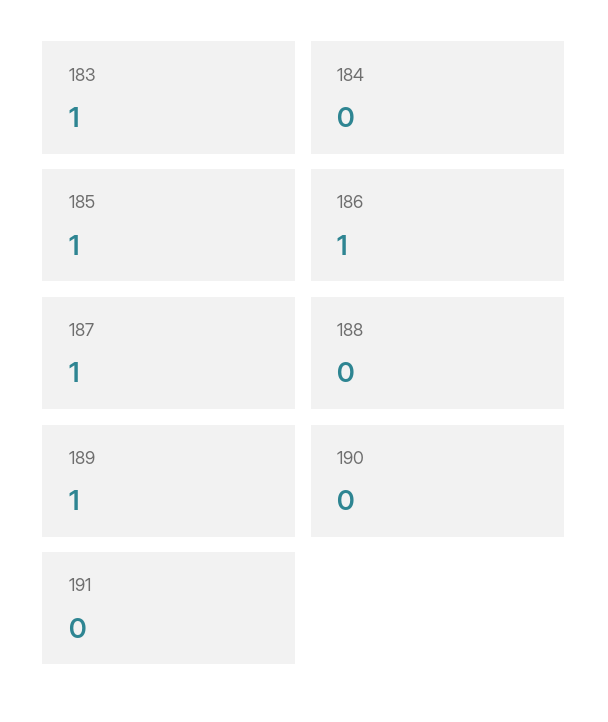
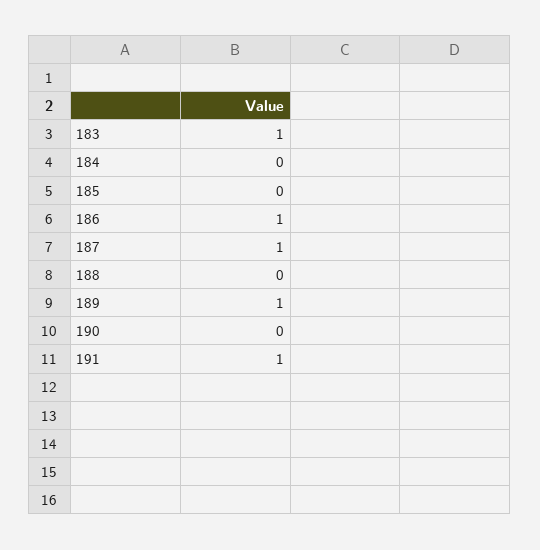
185: 1 -> 0
191: 0 -> 1

